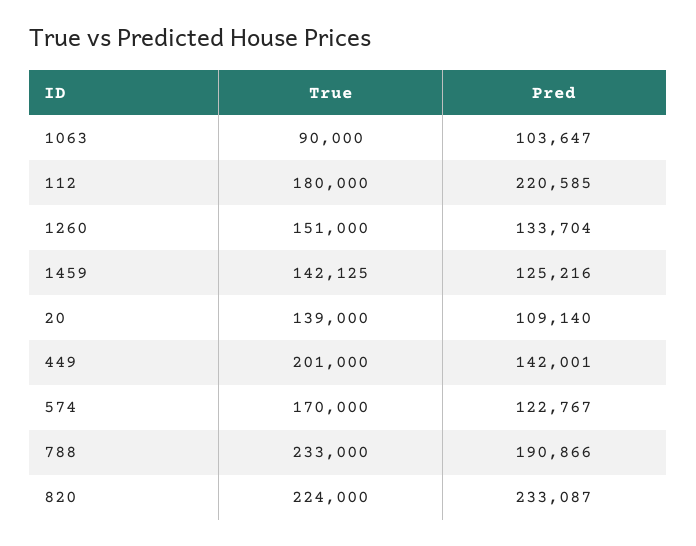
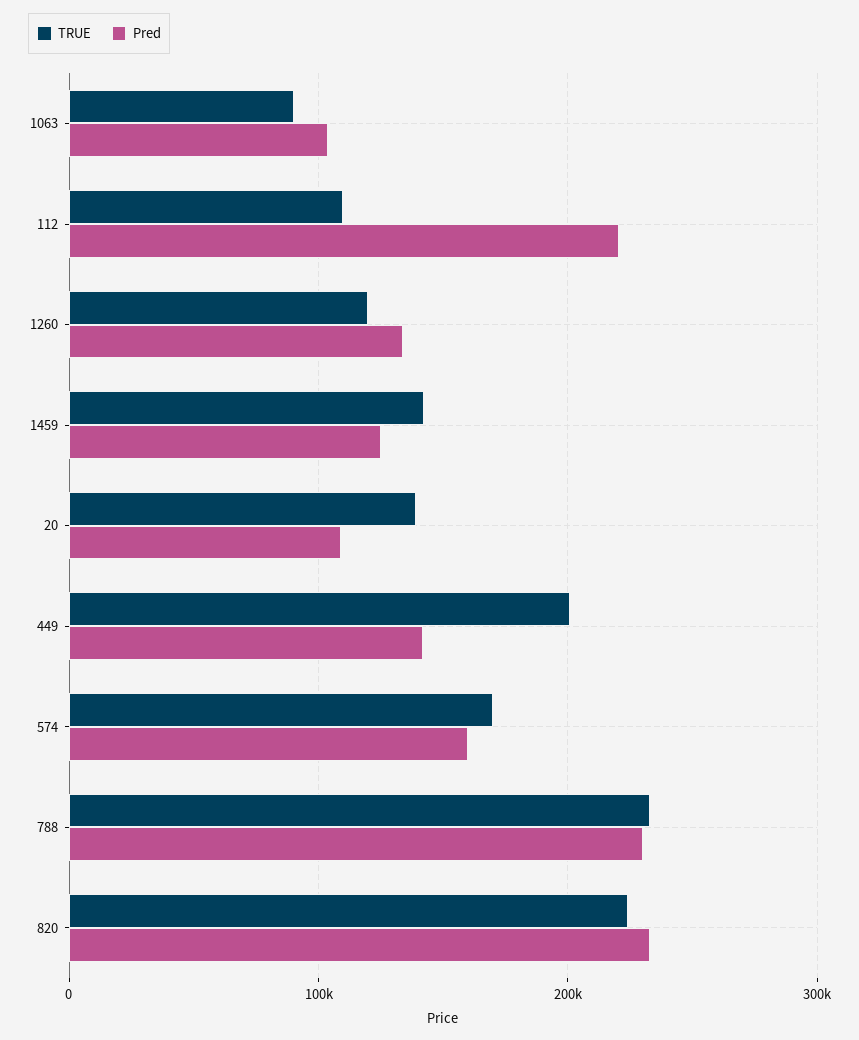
True, 112: 180000 -> 110000
True, 1260: 151000 -> 120000
Pred, 574: 122767 -> 160000
Pred, 788: 190866 -> 230000

